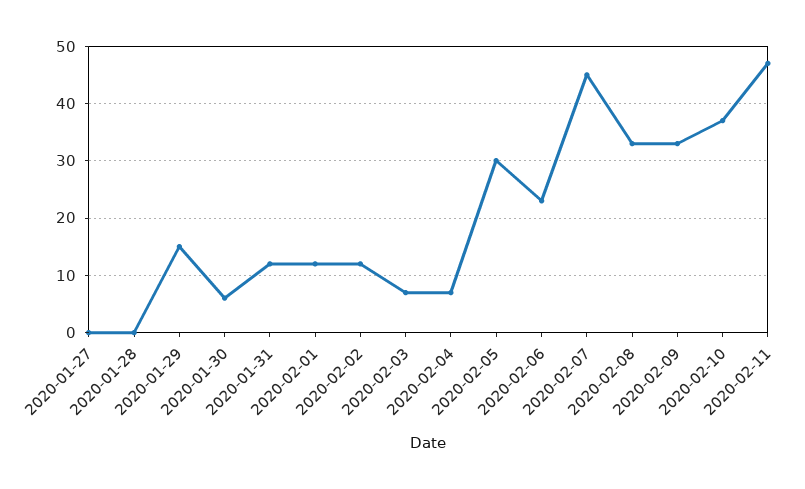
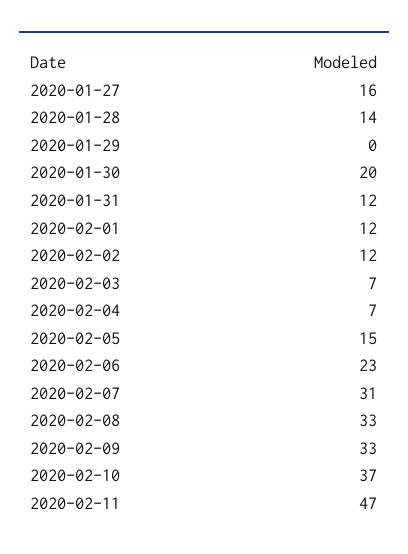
2020-01-27: 0 -> 16
2020-01-28: 0 -> 14
2020-01-29: 15 -> 0
2020-01-30: 5 -> 20
2020-02-05: 30 -> 15
2020-02-07: 45 -> 31

